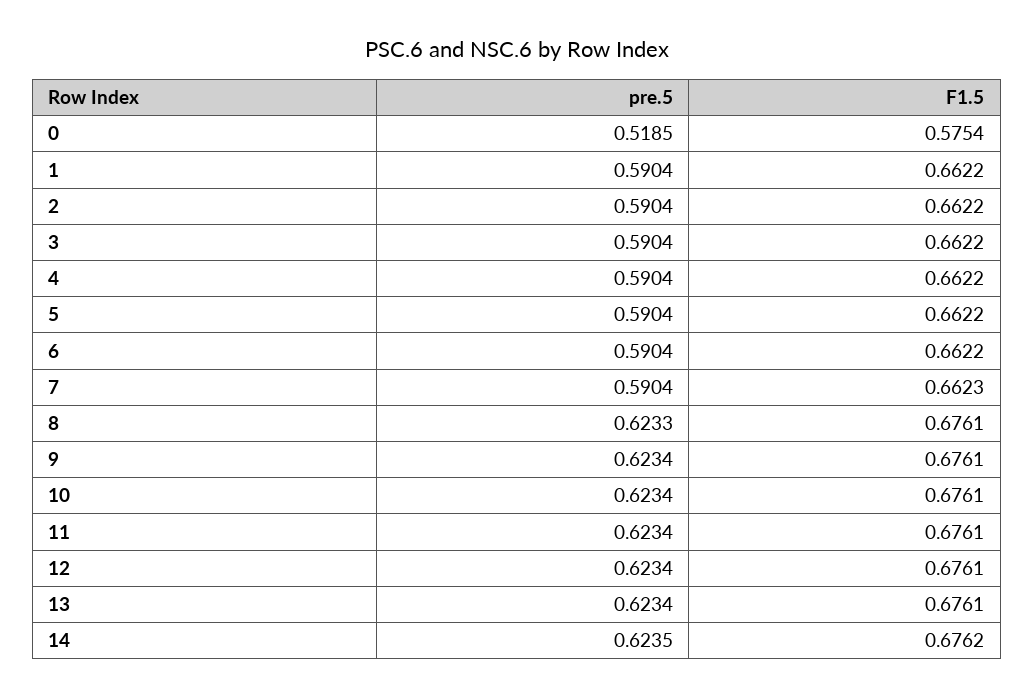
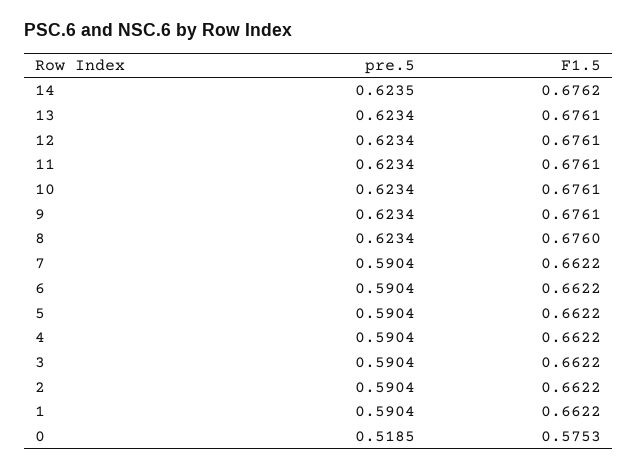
F1.5, 0: 0.5754 -> 0.5753
F1.5, 7: 0.6623 -> 0.6622
pre.5, 8: 0.6233 -> 0.6234
F1.5, 8: 0.6761 -> 0.676

